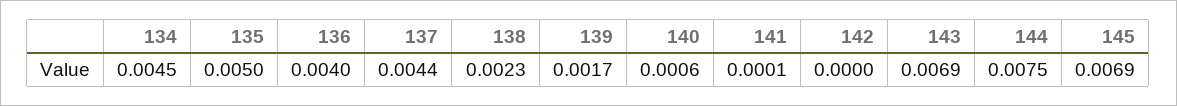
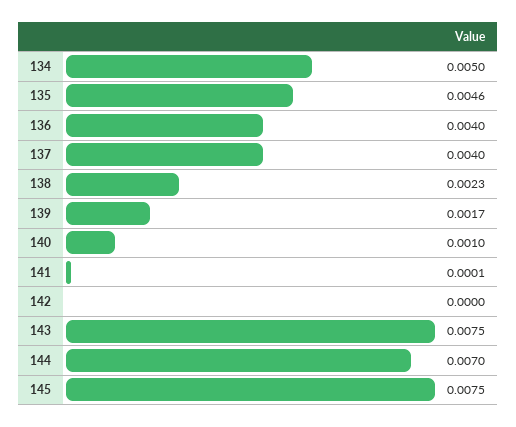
134: 0.0045 -> 0.005
135: 0.005 -> 0.0046
137: 0.0044 -> 0.004
140: 0.0006 -> 0.001
143: 0.0069 -> 0.0075
144: 0.0075 -> 0.007
145: 0.0069 -> 0.0075

